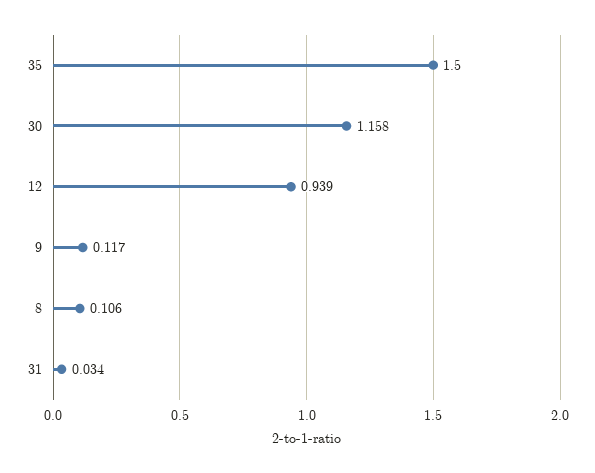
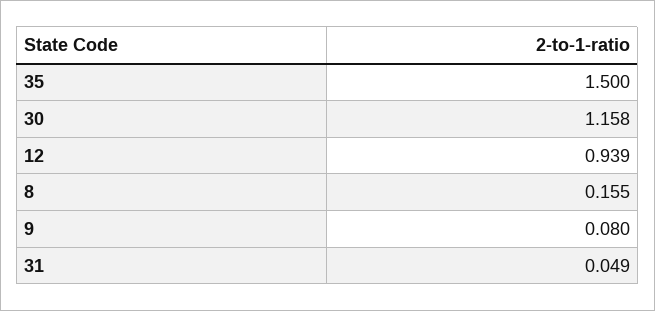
9: 0.117 -> 0.08
8: 0.106 -> 0.155
31: 0.034 -> 0.049

